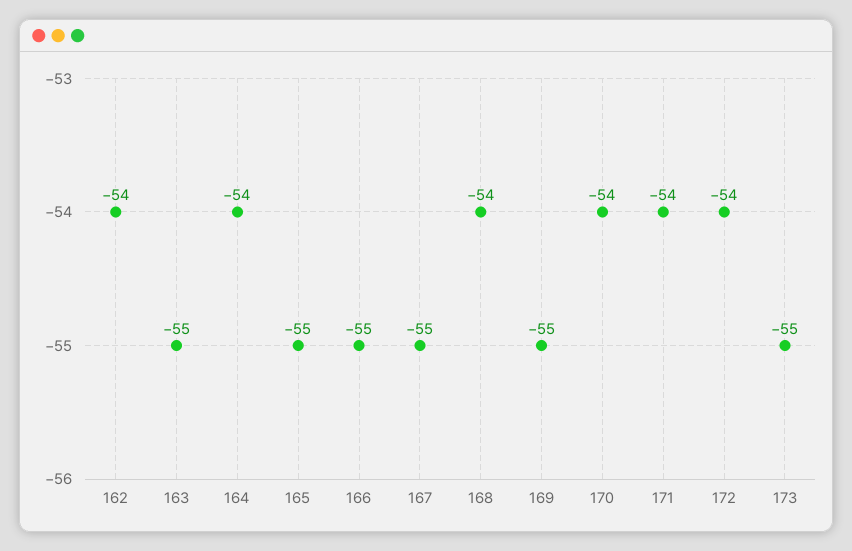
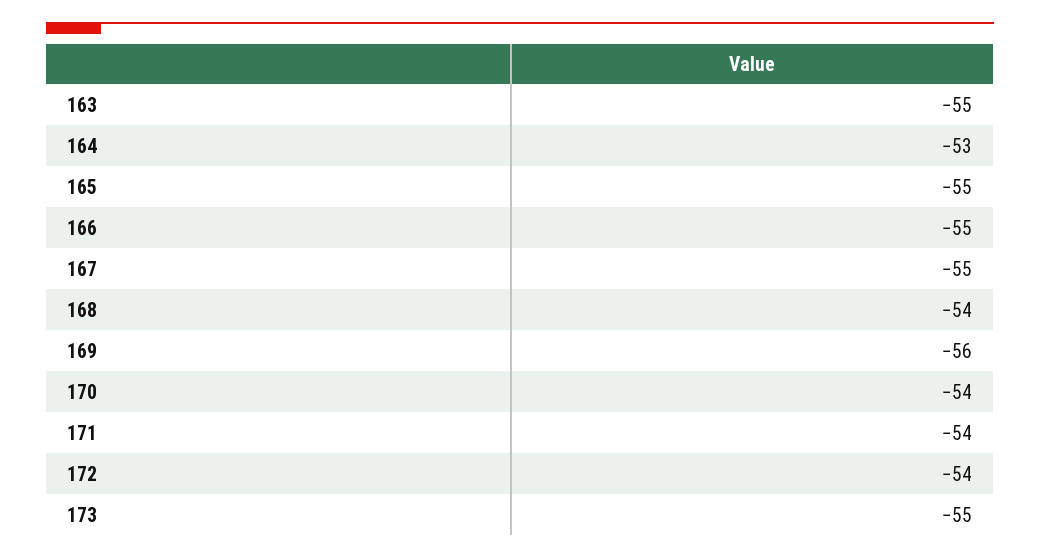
162: -54 -> none
164: -54 -> -53
169: -55 -> -56

